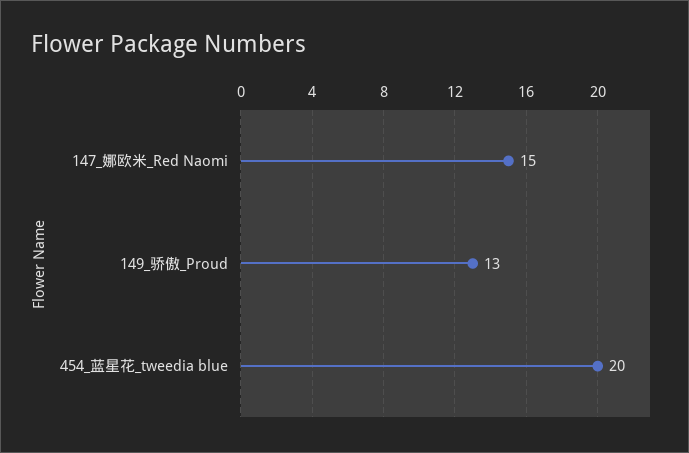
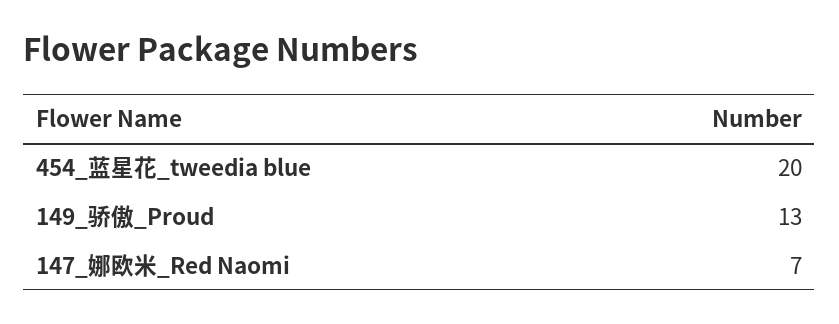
147_娜欧米_Red Naomi: 15 -> 7

